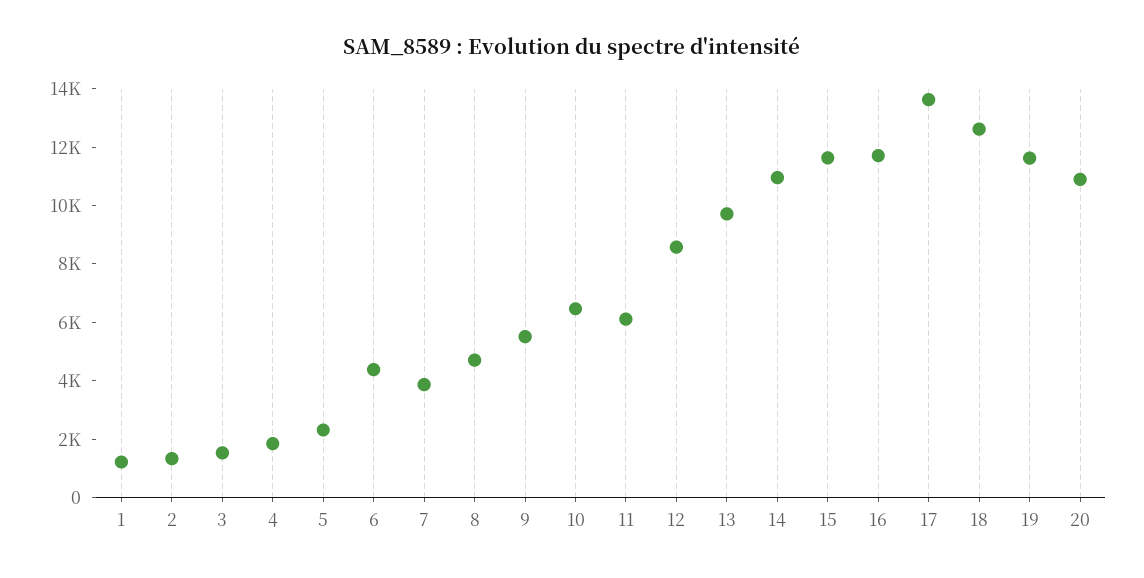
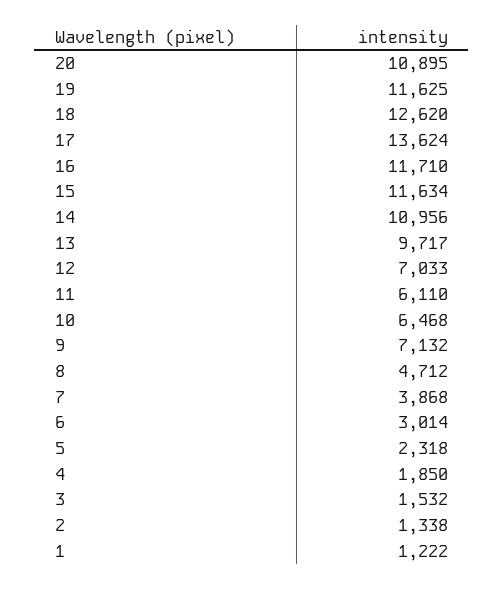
6: 4500 -> 3014
9: 5500 -> 7132
12: 8500 -> 7033

